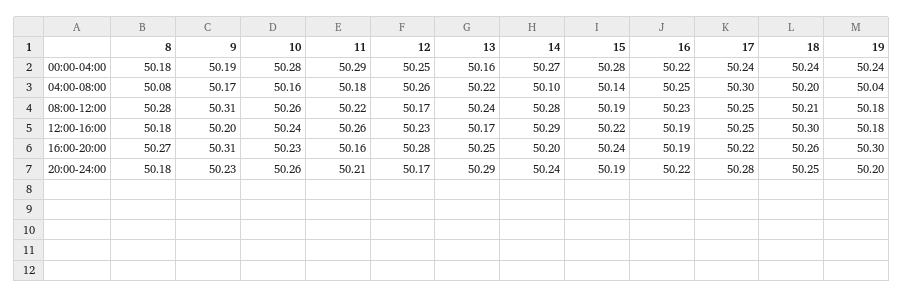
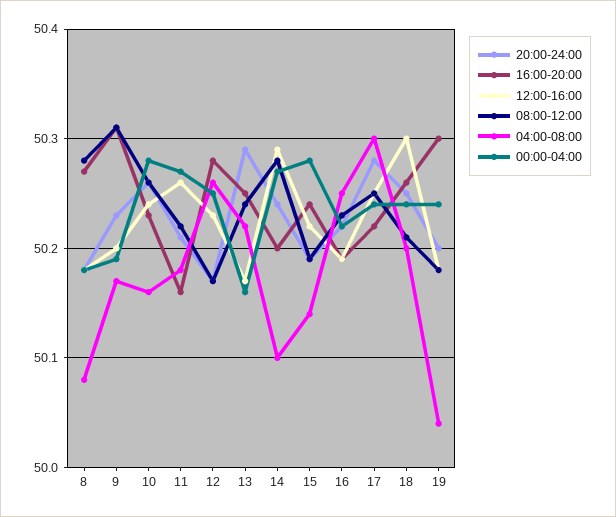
00:00-04:00, 11: 50.29 -> 50.27

